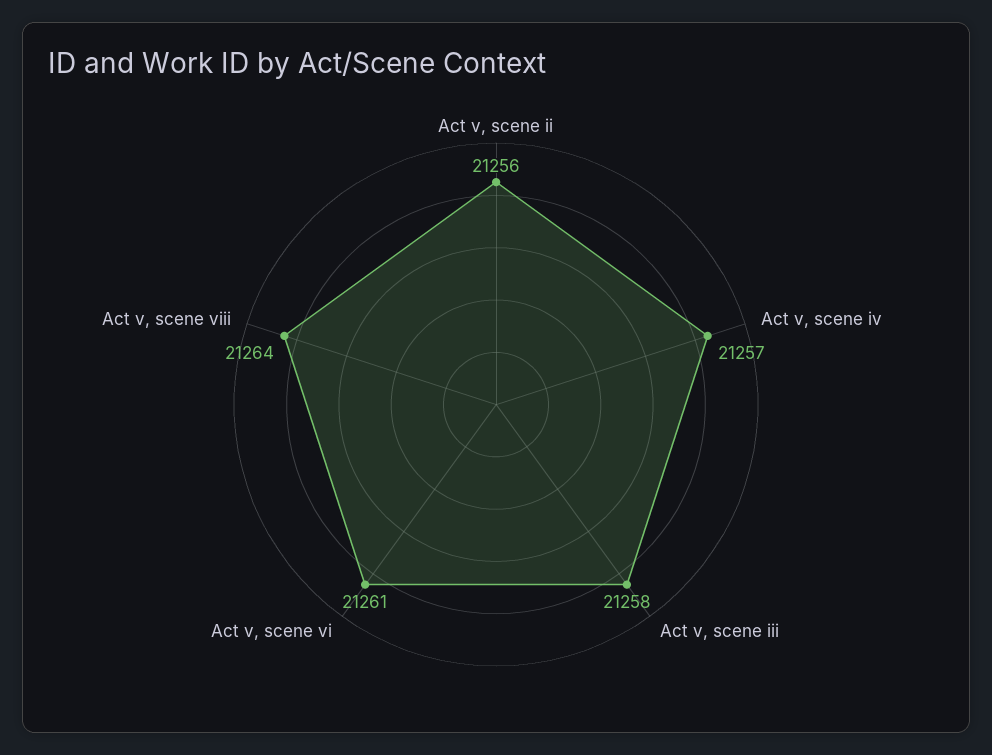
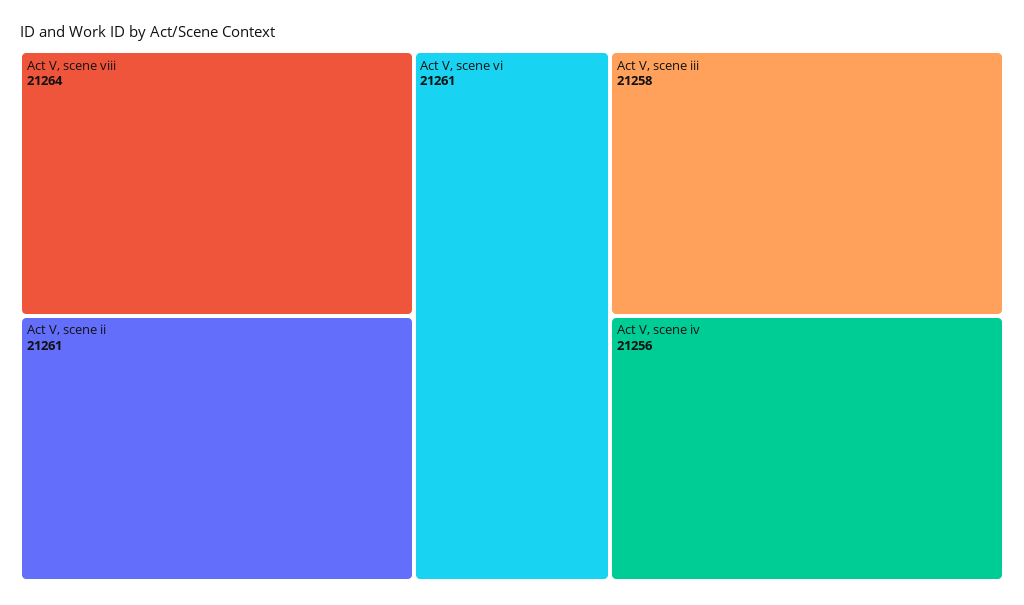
Act v, scene ii: 21256 -> 21261
Act v, scene iv: 21257 -> 21256

